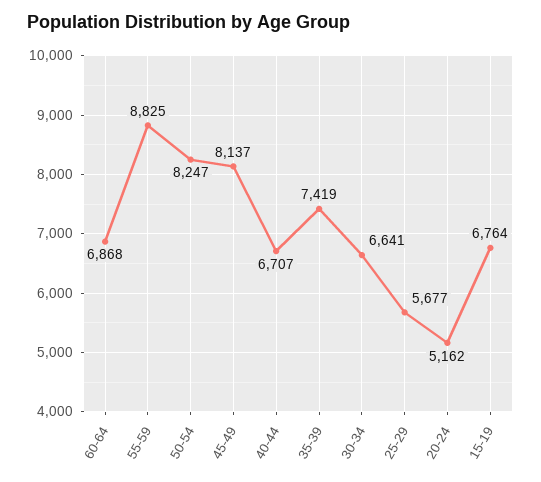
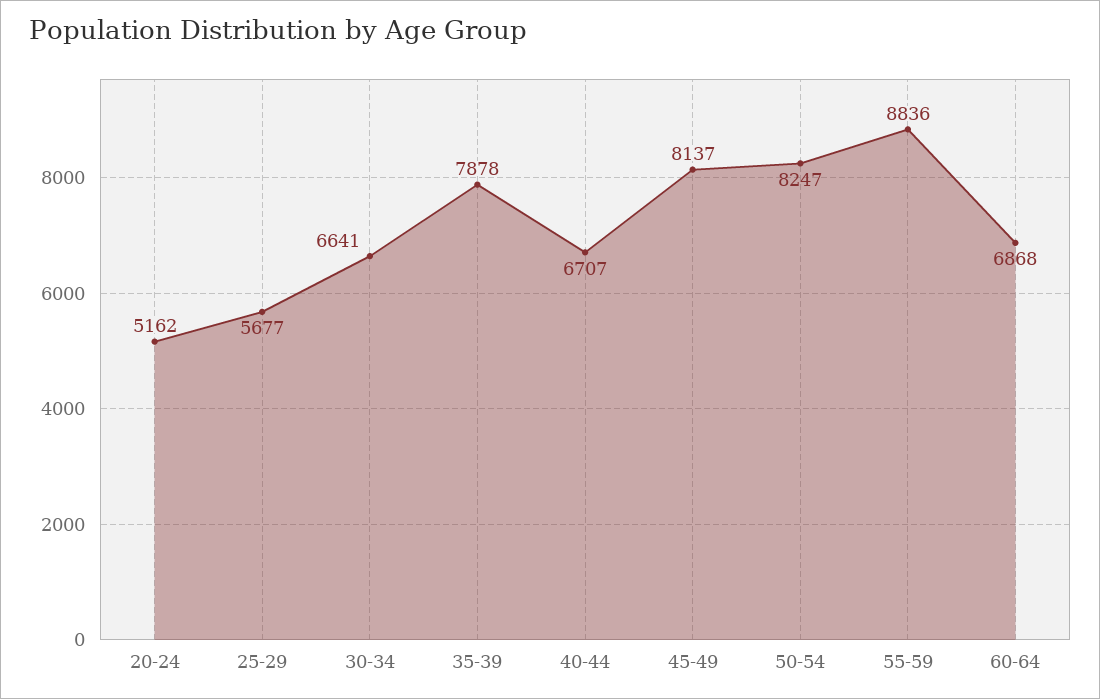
55-59: 8825 -> 8836
35-39: 7419 -> 7878
15-19: 6764 -> none

